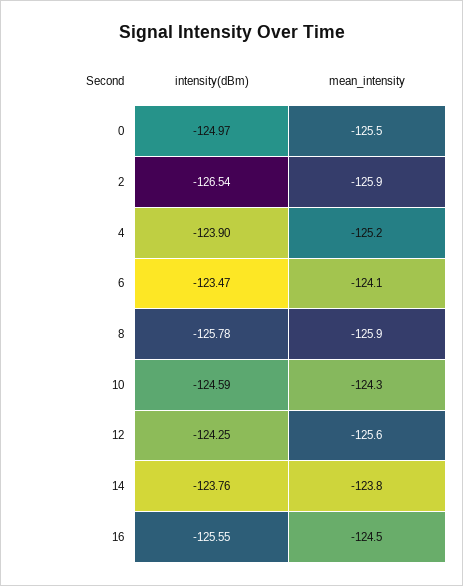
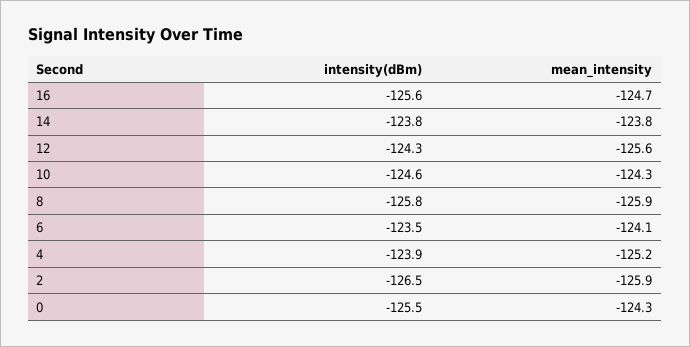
intensity(dBm), 0: -124.97 -> -125.5
mean_intensity, 0: -125.5 -> -124.3
mean_intensity, 16: -124.5 -> -124.7

